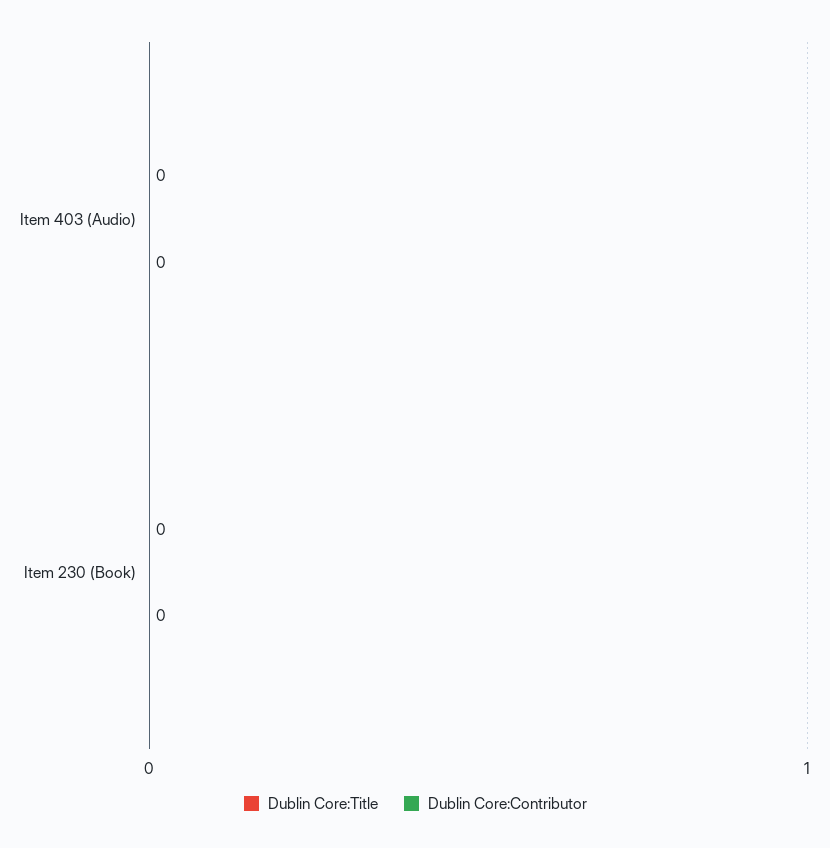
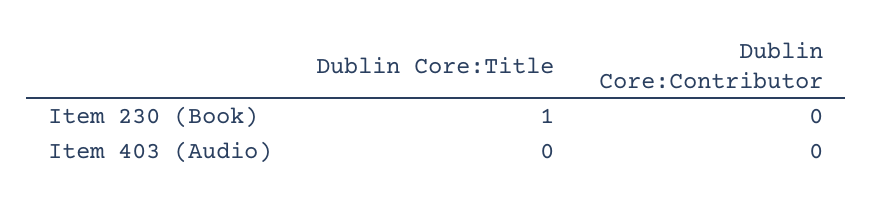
Dublin Core:Title, Item 230 (Book): 0 -> 1

